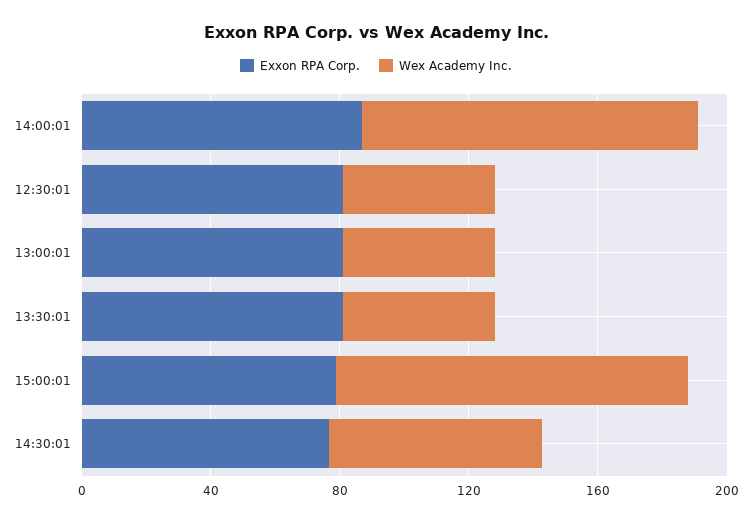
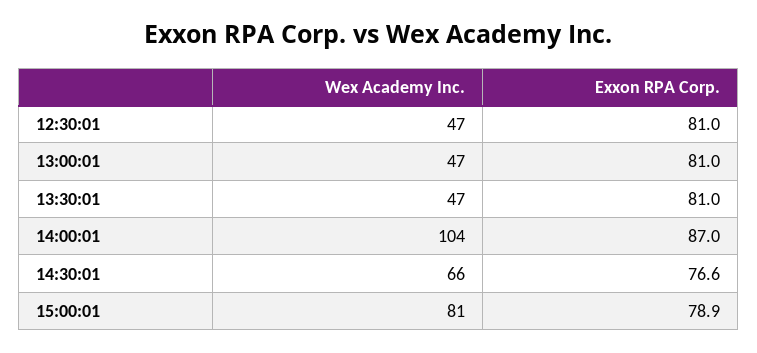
Wex Academy Inc., 15:00:01: 110 -> 81

